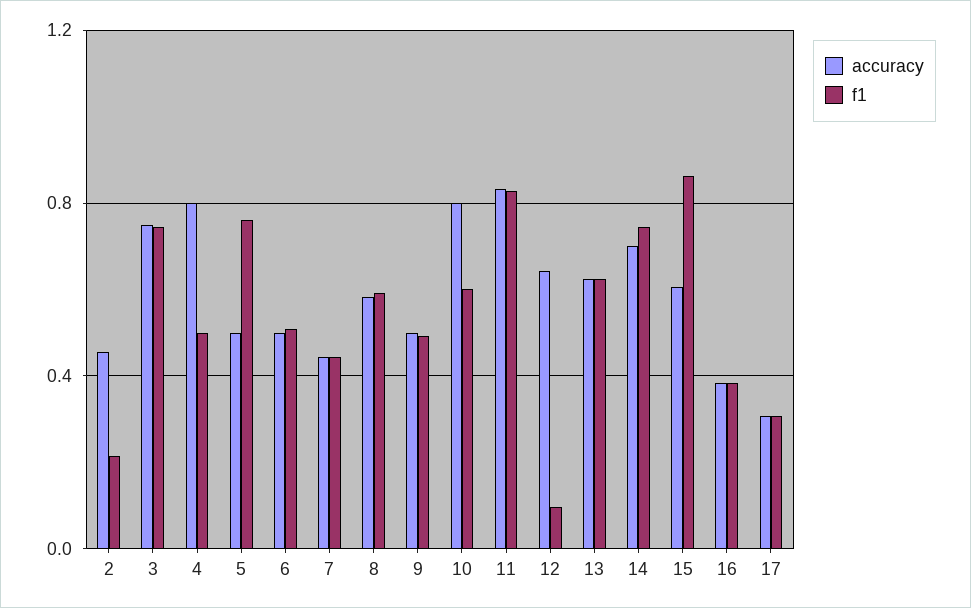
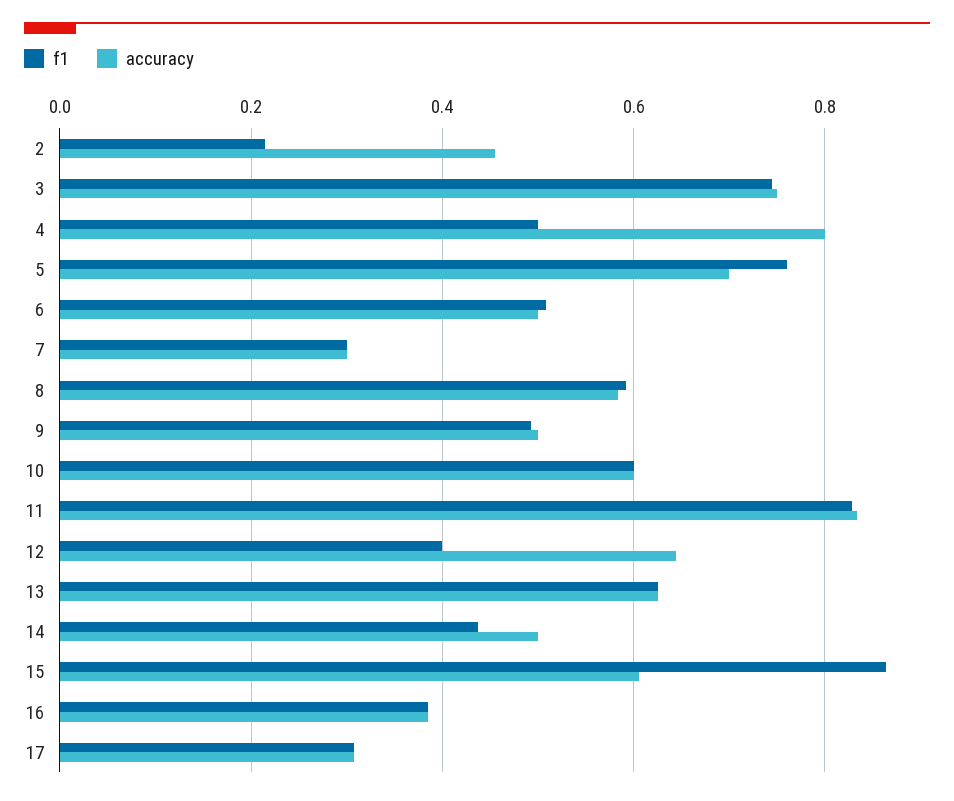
accuracy, 5: 0.5 -> 0.7
accuracy, 7: 0.45 -> 0.3
f1, 7: 0.45 -> 0.3
accuracy, 10: 0.8 -> 0.6
f1, 12: 0.1 -> 0.4
accuracy, 14: 0.7 -> 0.5
f1, 14: 0.75 -> 0.44

